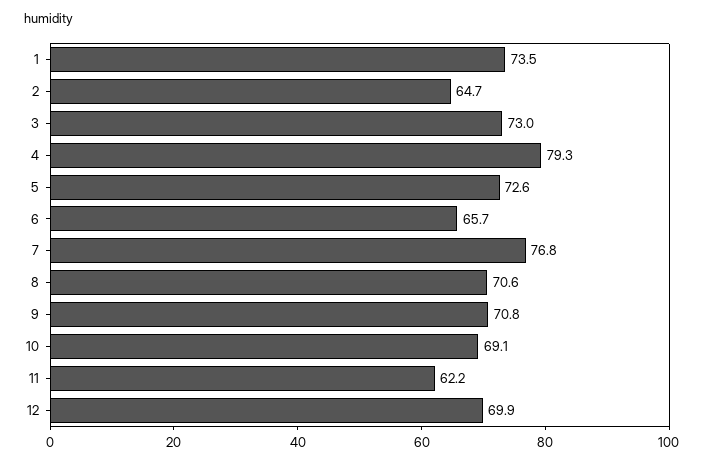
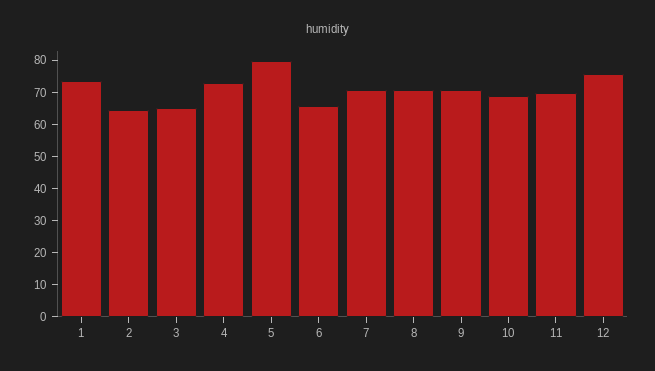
3: 73 -> 65
4: 79.3 -> 72.5
5: 72.6 -> 80
7: 76.8 -> 70
11: 62.2 -> 70
12: 69.9 -> 75

